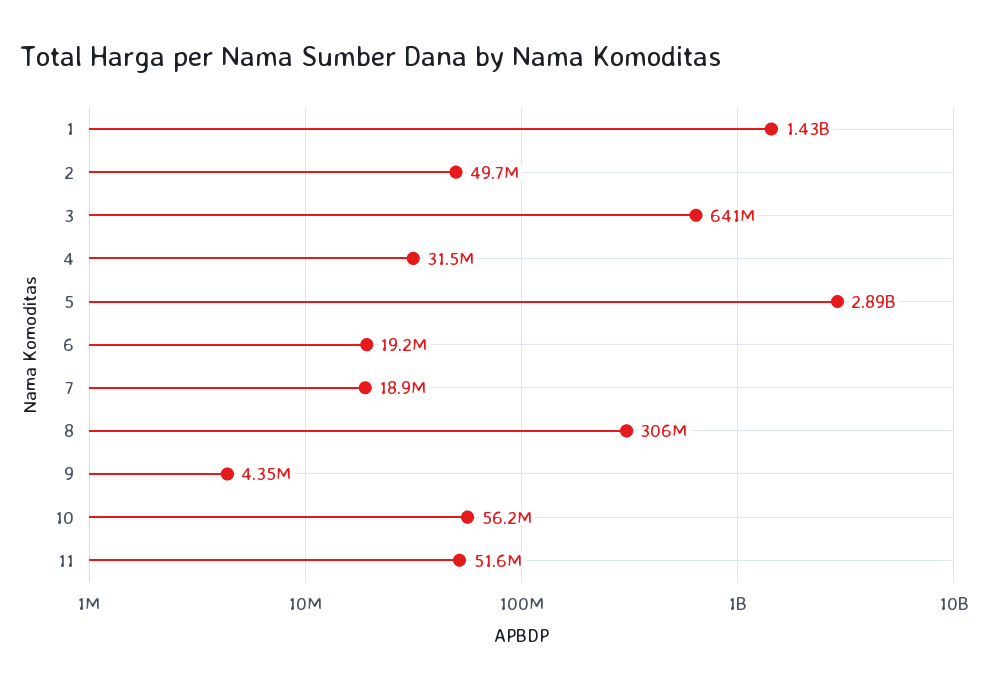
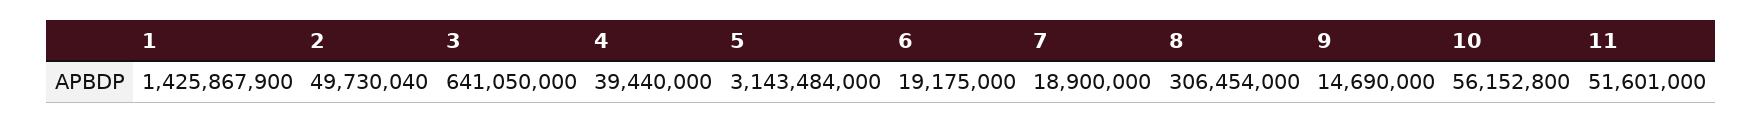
4: 31500000 -> 39440000
5: 2890000000 -> 3143484000
9: 4350000 -> 14690000

